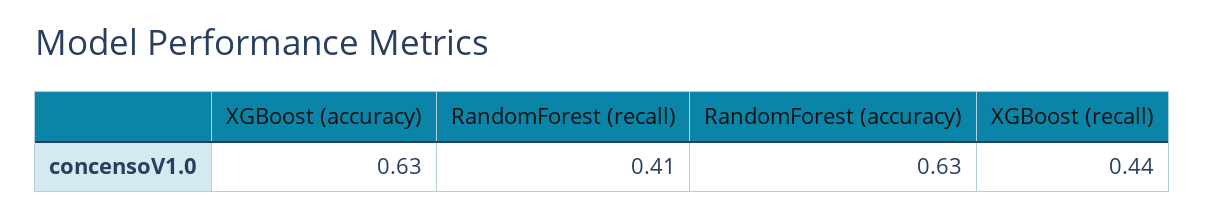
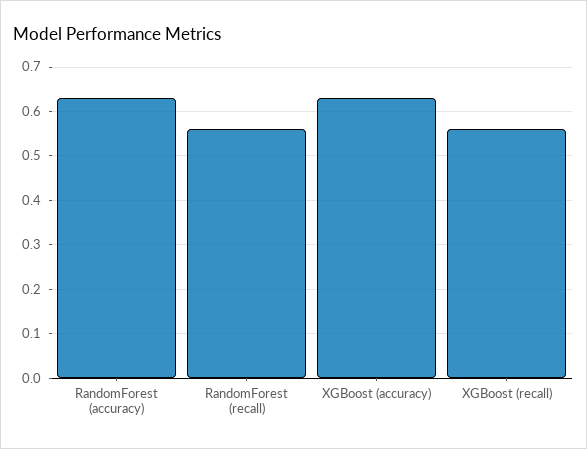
RandomForest (recall): 0.41 -> 0.55
XGBoost (recall): 0.44 -> 0.55

